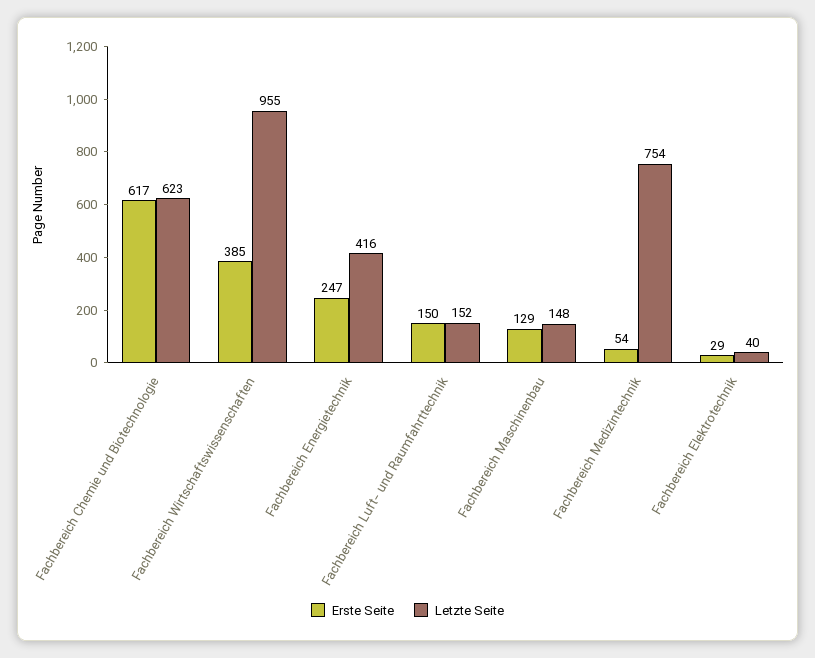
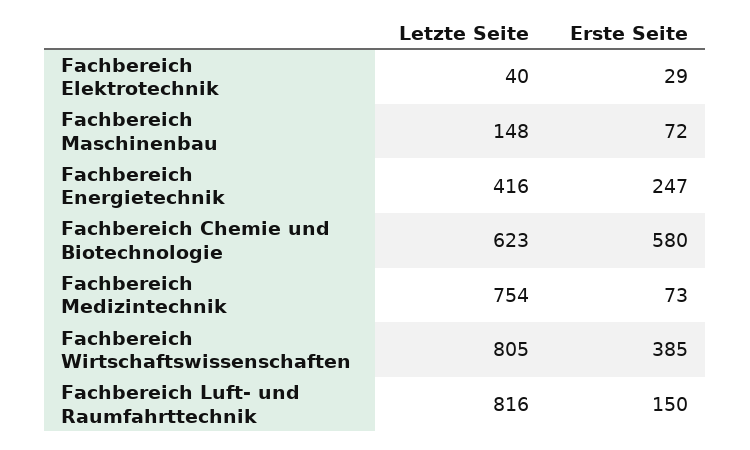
Erste Seite, Fachbereich Chemie und Biotechnologie: 617 -> 580
Letzte Seite, Fachbereich Wirtschaftswissenschaften: 955 -> 805
Letzte Seite, Fachbereich Luft- und Raumfahrttechnik: 152 -> 816
Erste Seite, Fachbereich Maschinenbau: 129 -> 72
Erste Seite, Fachbereich Medizintechnik: 54 -> 73

